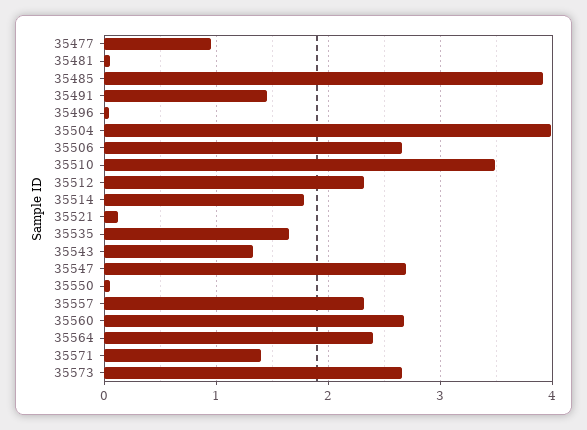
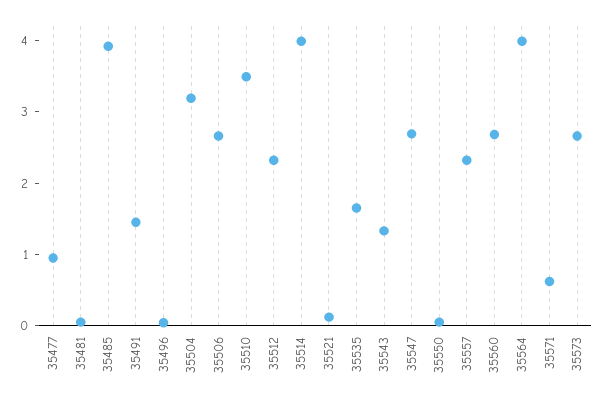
35504: 4 -> 3.2
35514: 1.8 -> 4
35564: 2.4 -> 4
35571: 1.4 -> 0.6

